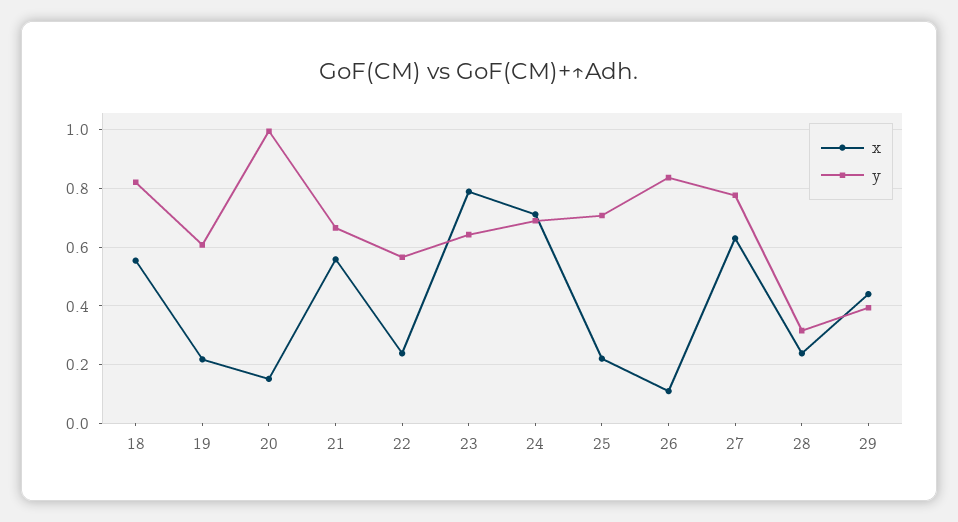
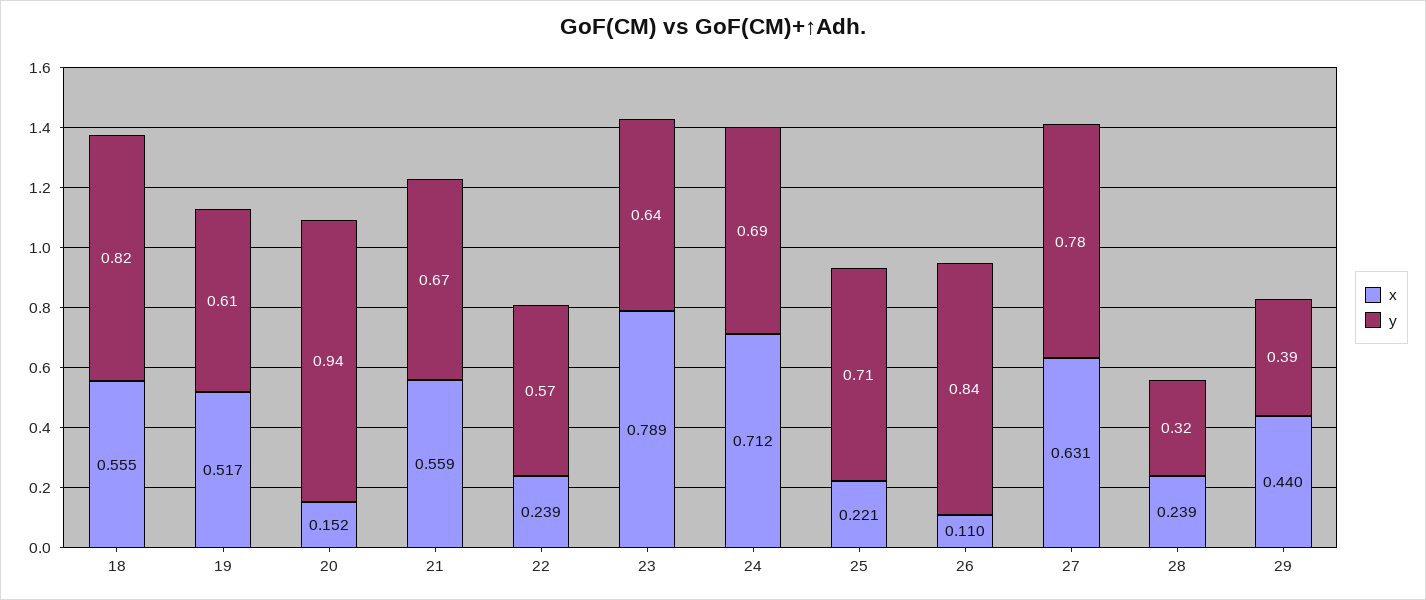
x, 19: 0.225 -> 0.517
y, 20: 1 -> 0.94

